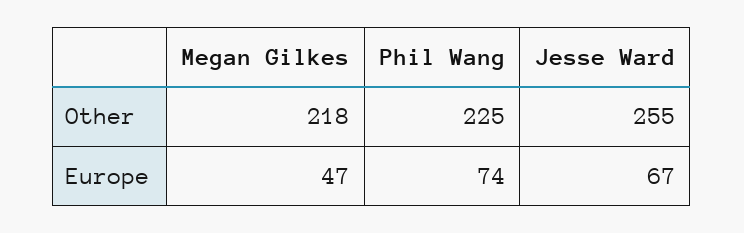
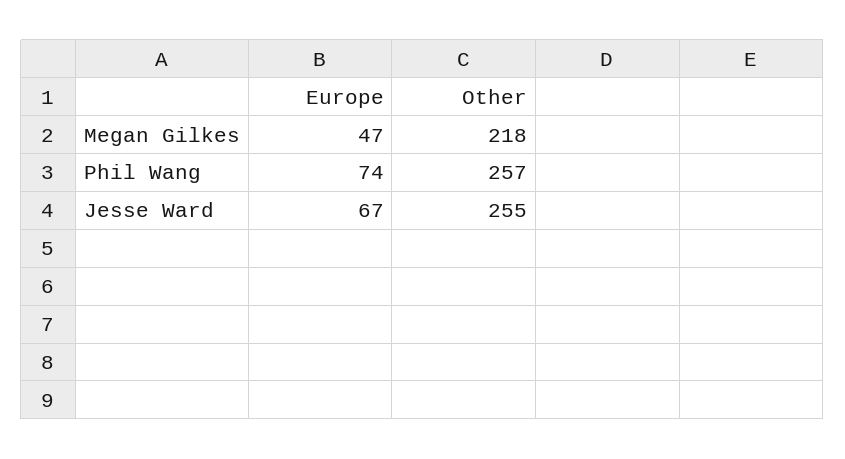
Phil Wang, Other: 225 -> 257

